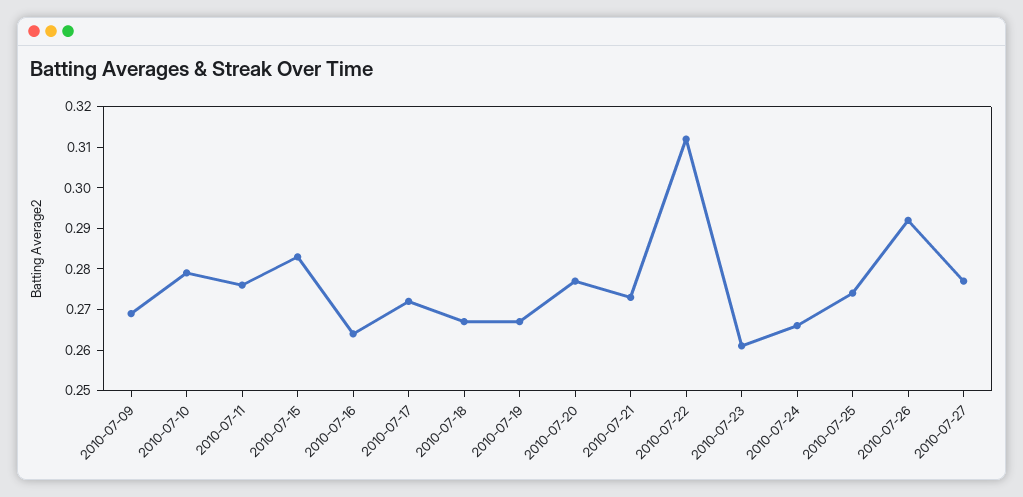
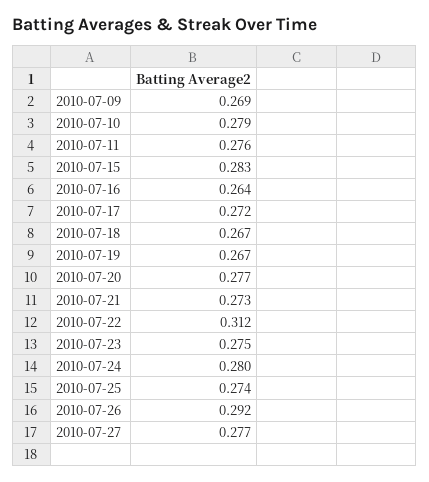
2010-07-23: 0.26 -> 0.275
2010-07-24: 0.265 -> 0.28

